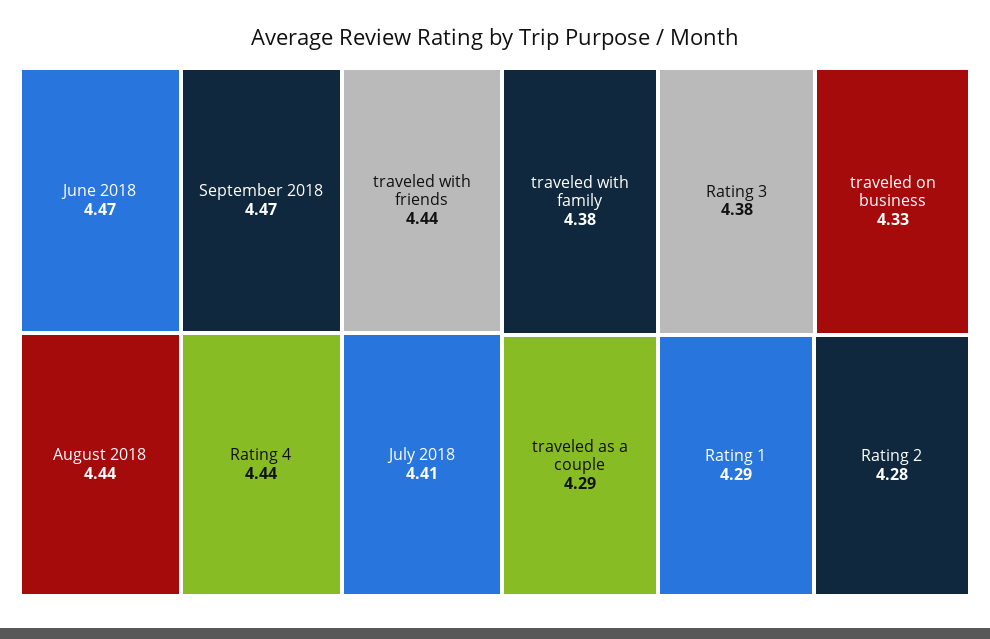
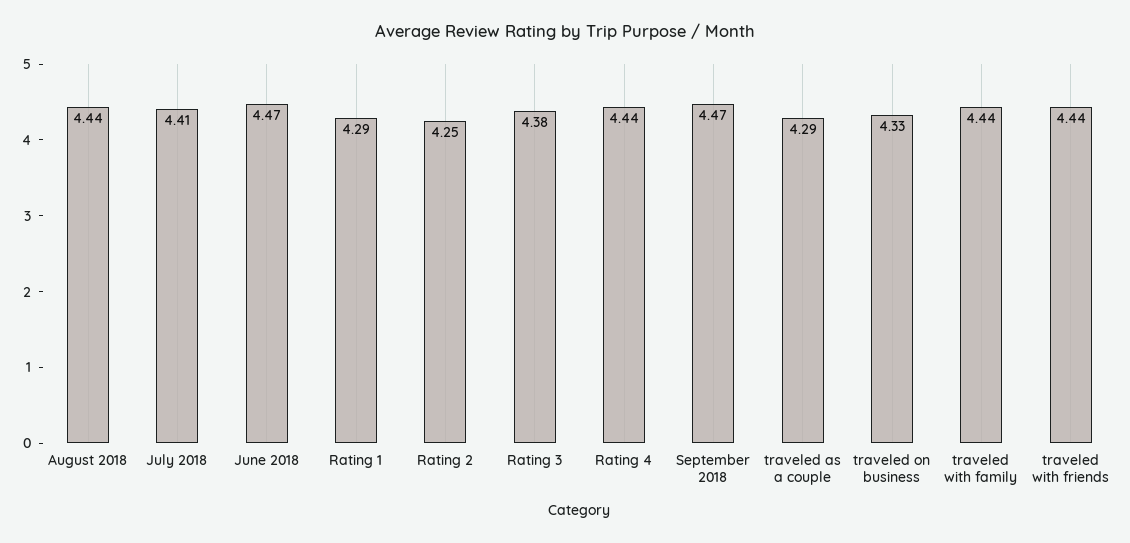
traveled with family: 4.38 -> 4.44
Rating 2: 4.28 -> 4.25

